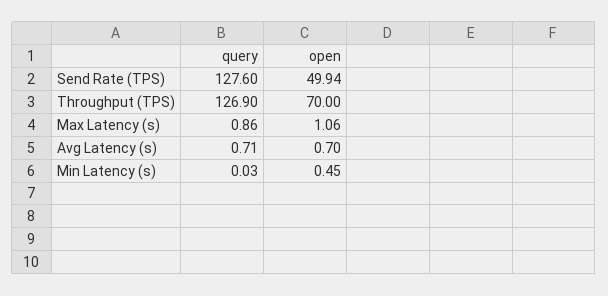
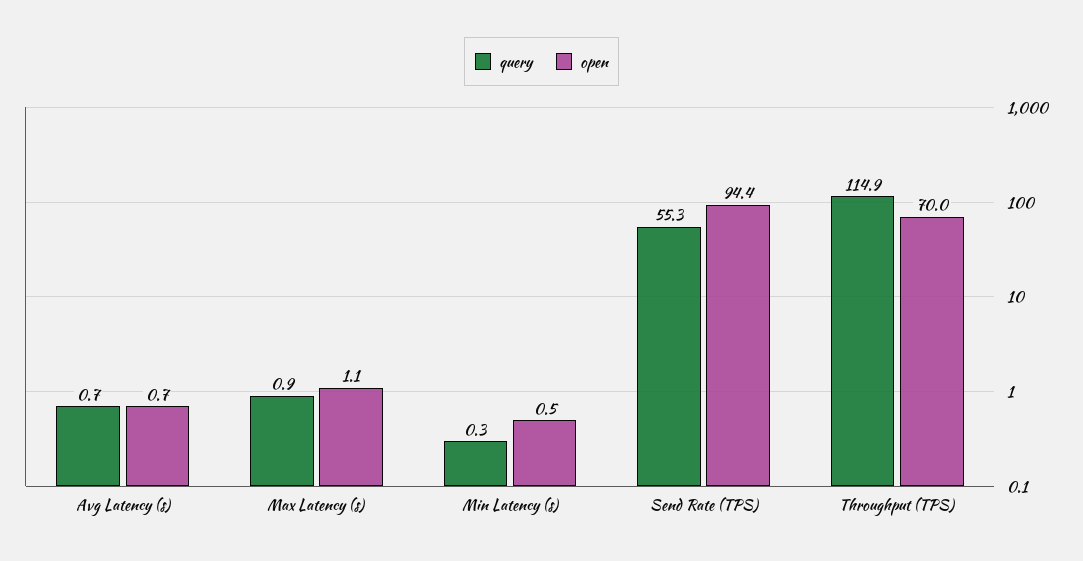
query, Send Rate (TPS): 127.6 -> 55.3
open, Send Rate (TPS): 49.94 -> 94.4
query, Throughput (TPS): 126.9 -> 114.9
query, Min Latency (s): 0.03 -> 0.3

